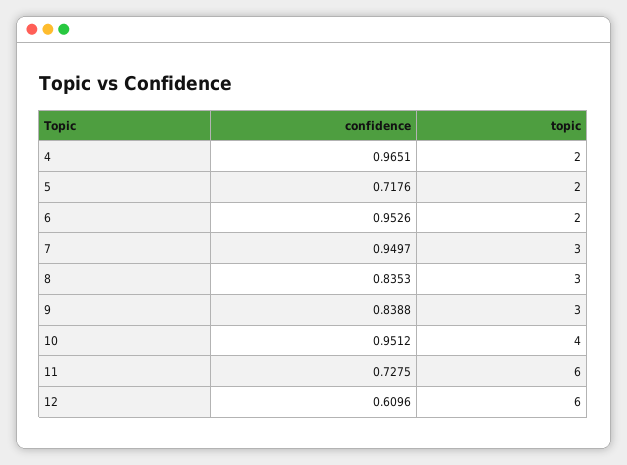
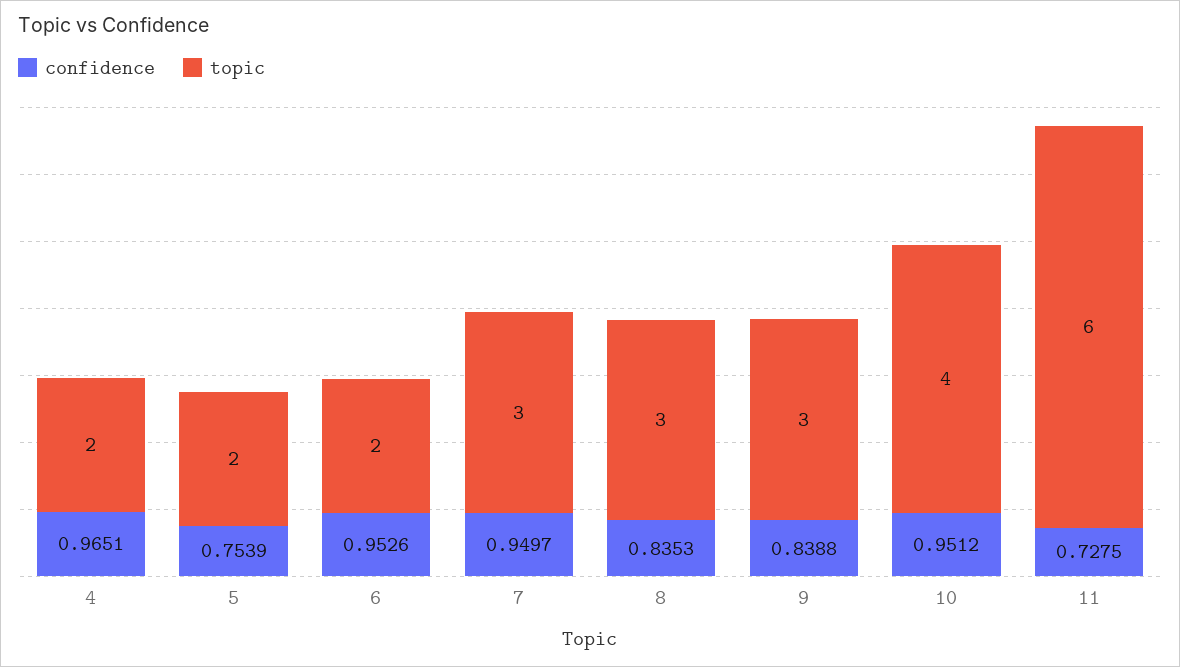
confidence, 5: 0.7176 -> 0.7539
confidence, 12: 0.6096 -> none
topic, 12: 6 -> none

